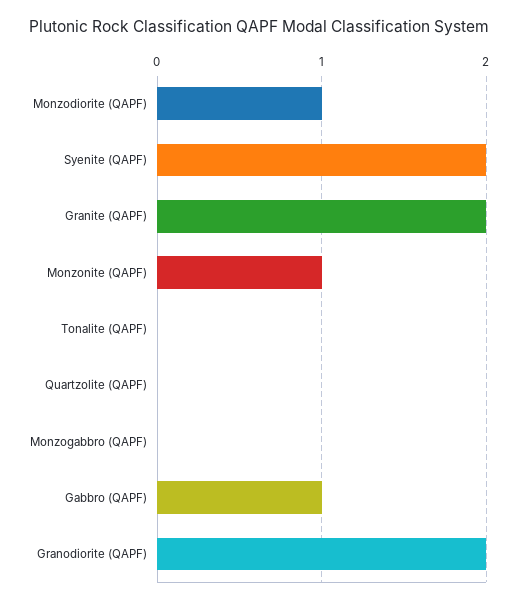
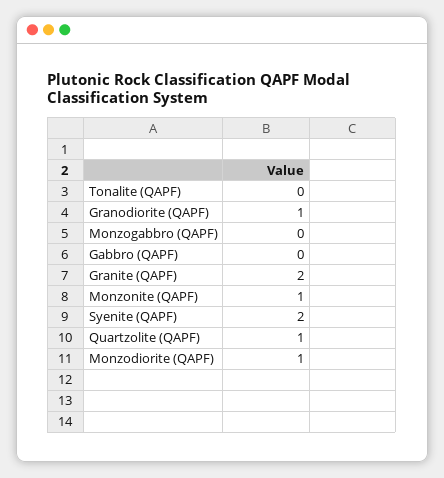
Quartzolite (QAPF): 0 -> 1
Gabbro (QAPF): 1 -> 0
Granodiorite (QAPF): 2 -> 1

